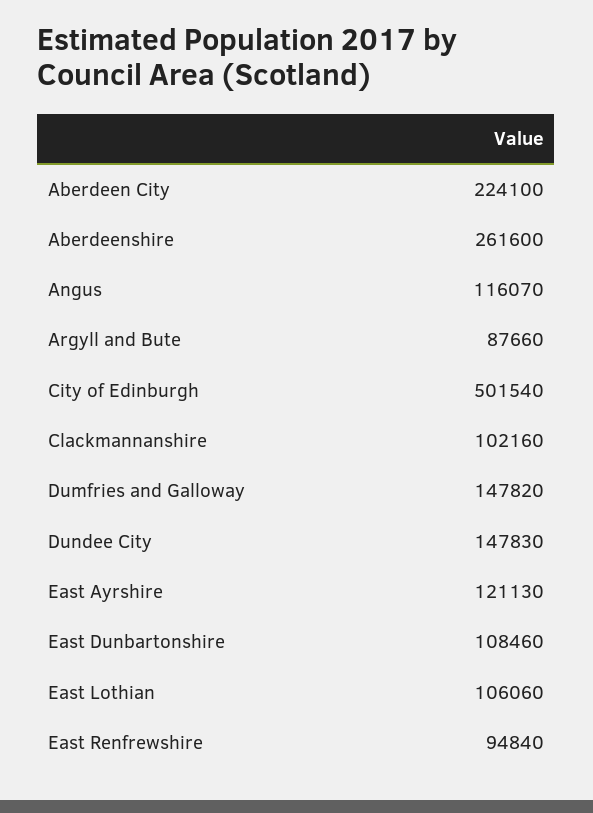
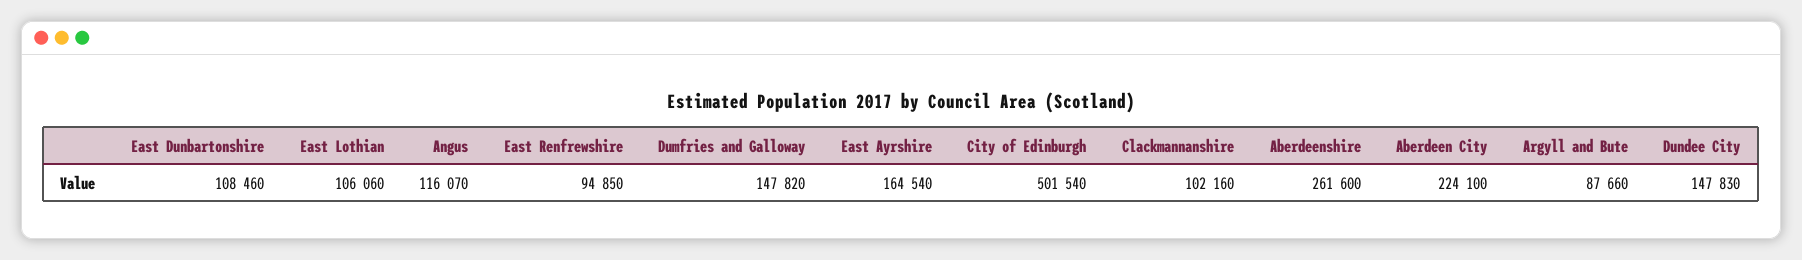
East Ayrshire: 121130 -> 164540
East Renfrewshire: 94840 -> 94850

